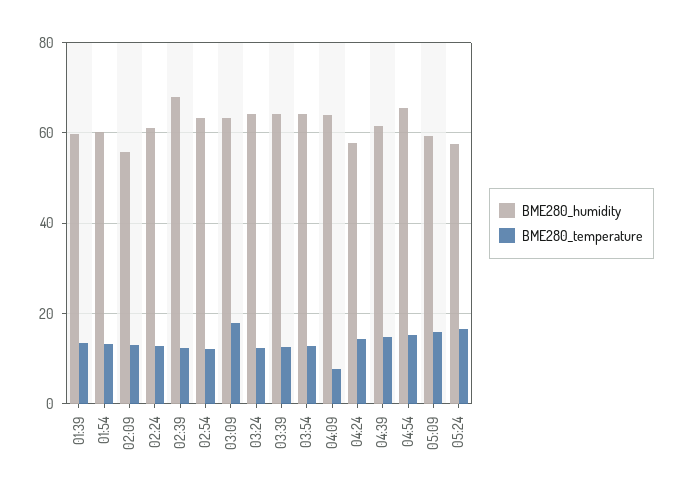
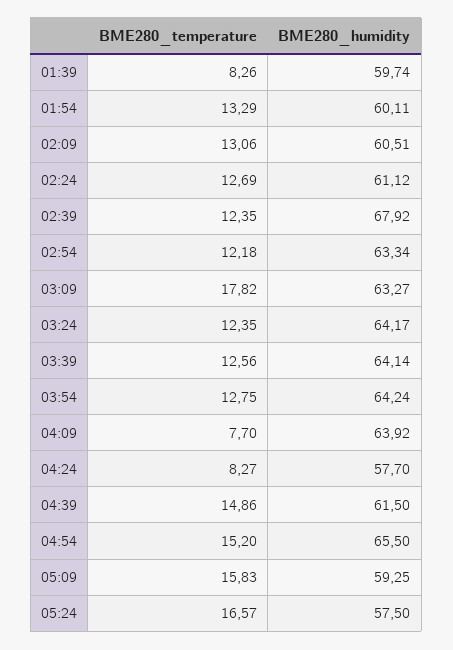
BME280_temperature, 01:39: 14 -> 8.26
BME280_humidity, 02:09: 56 -> 60.51
BME280_temperature, 04:24: 14 -> 8.27

